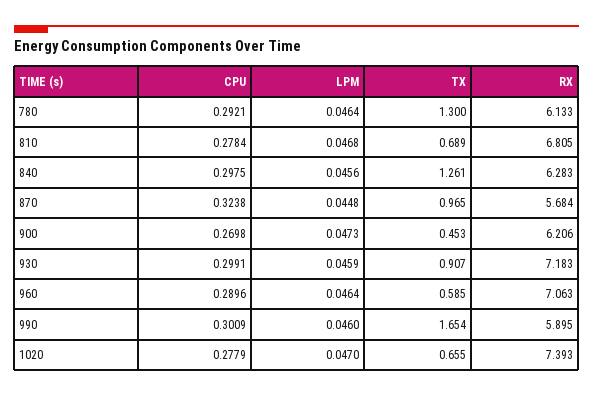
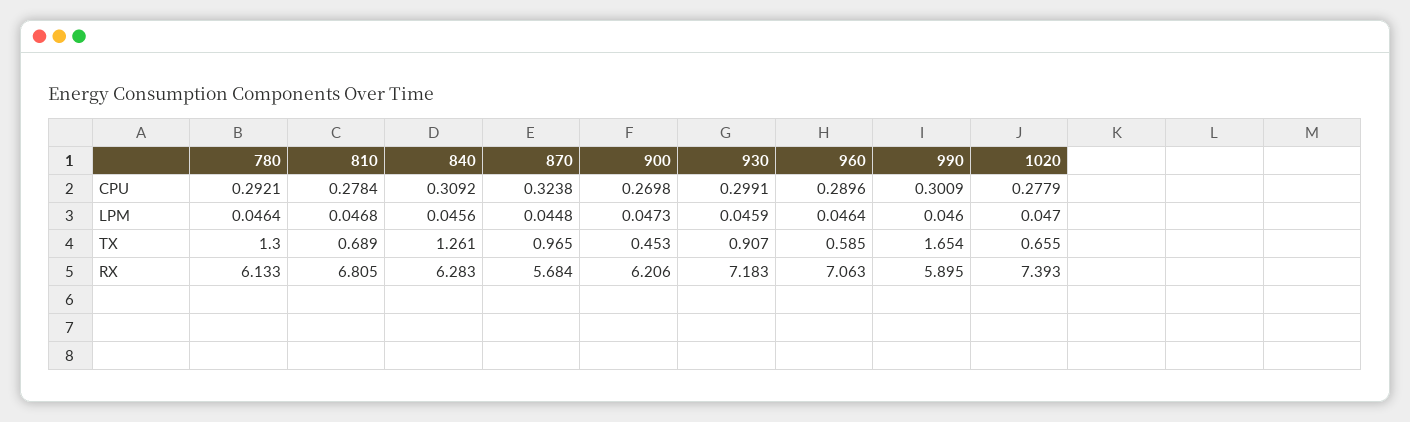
CPU, 840: 0.2975 -> 0.3092

